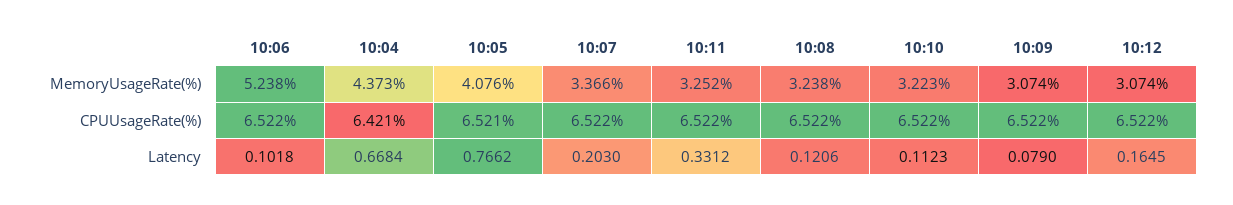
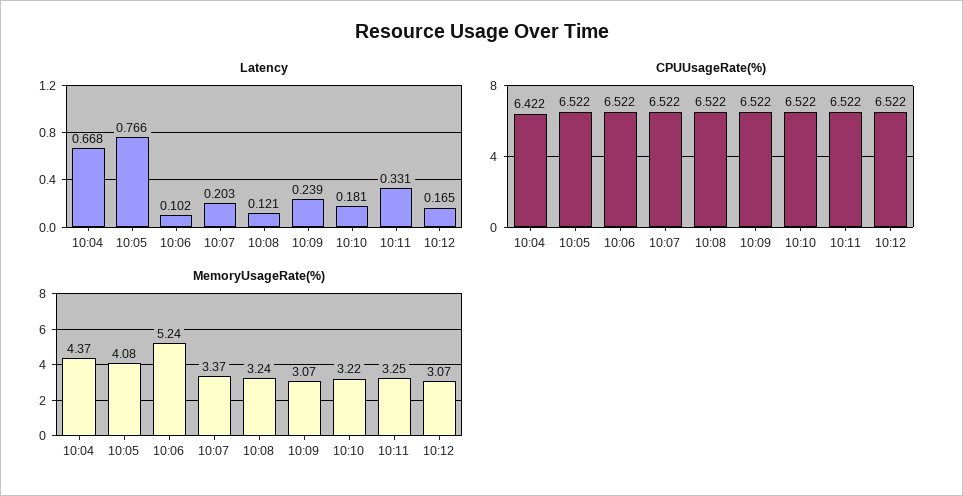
CPUUsageRate(%), 10:04: 6.421 -> 6.422
CPUUsageRate(%), 10:05: 6.521 -> 6.522
Latency, 10:10: 0.1123 -> 0.181
Latency, 10:09: 0.079 -> 0.239

